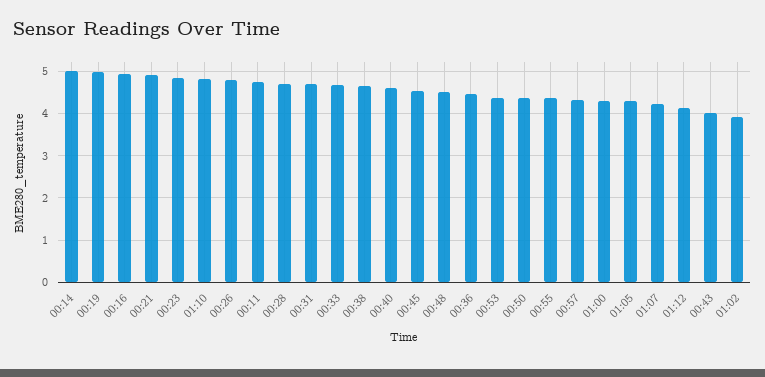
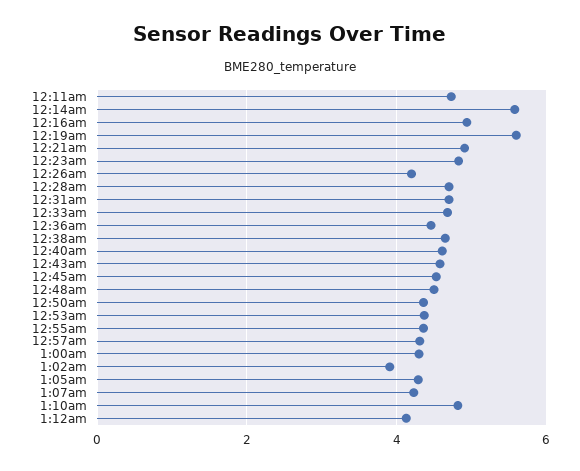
00:14: 5 -> 5.6
00:19: 5 -> 5.6
00:26: 4.8 -> 4.2
00:43: 4 -> 4.6

